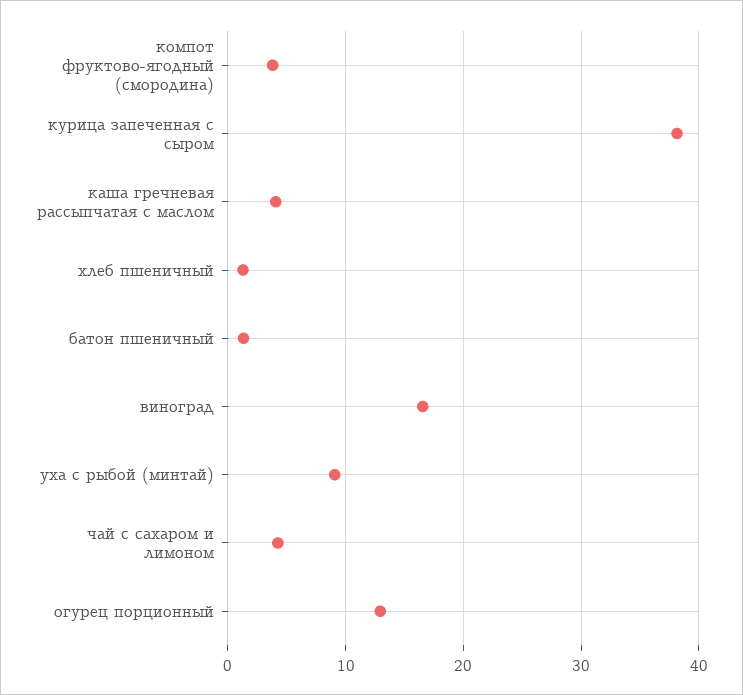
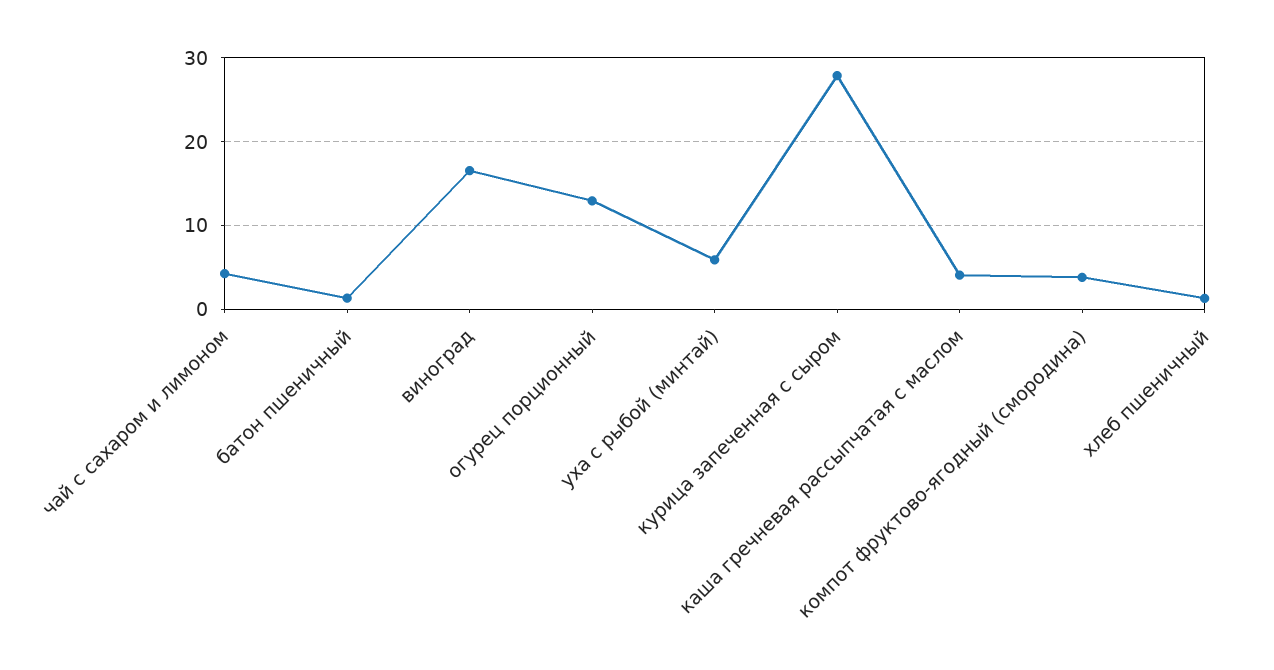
курица запеченная с сыром: 38 -> 28
уха с рыбой (минтай): 9 -> 6

